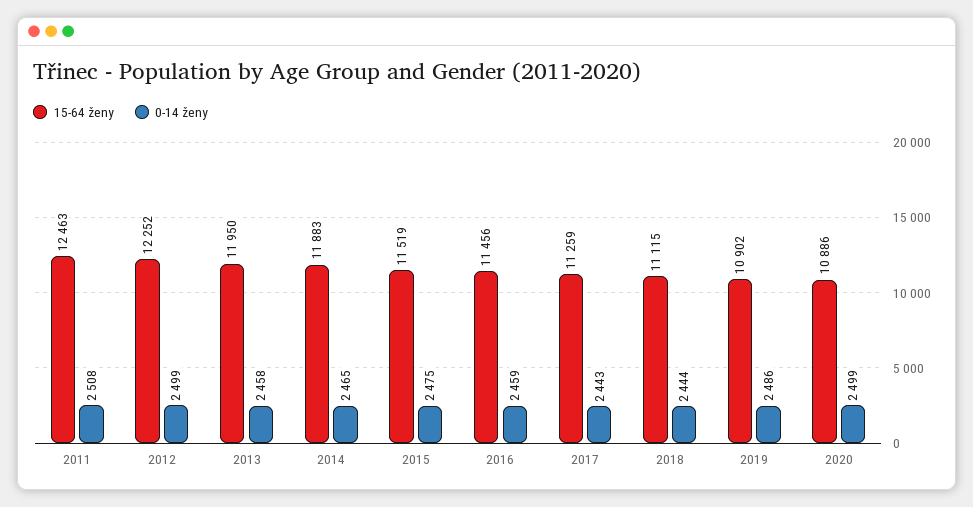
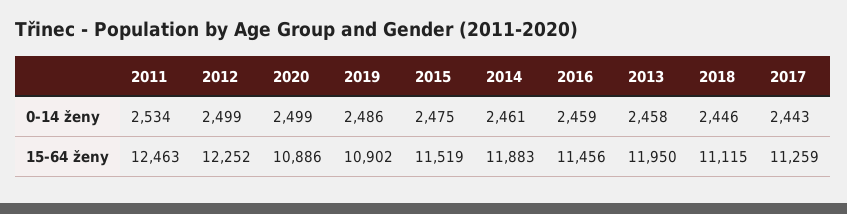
0-14 ženy, 2011: 2508 -> 2534
0-14 ženy, 2014: 2465 -> 2461
0-14 ženy, 2018: 2444 -> 2446

